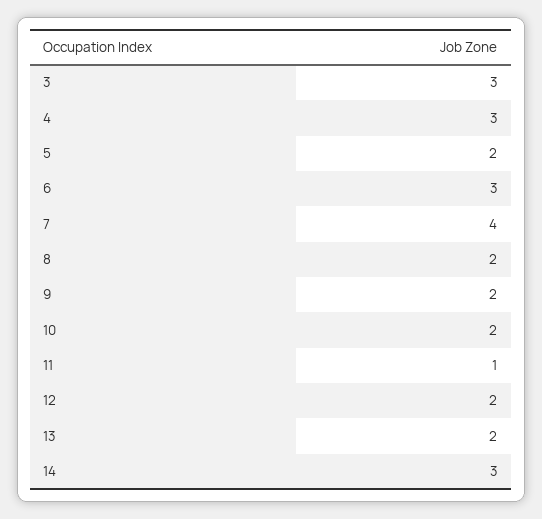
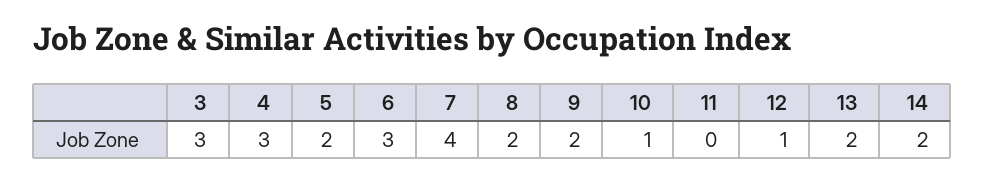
10: 2 -> 1
11: 1 -> 0
12: 2 -> 1
14: 3 -> 2

